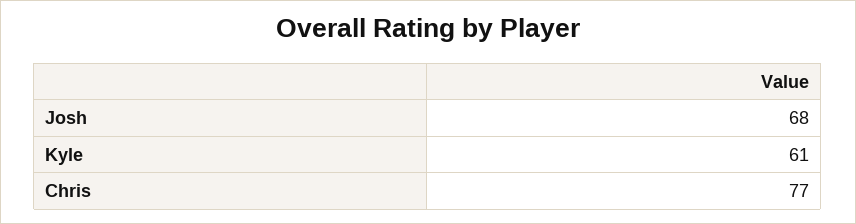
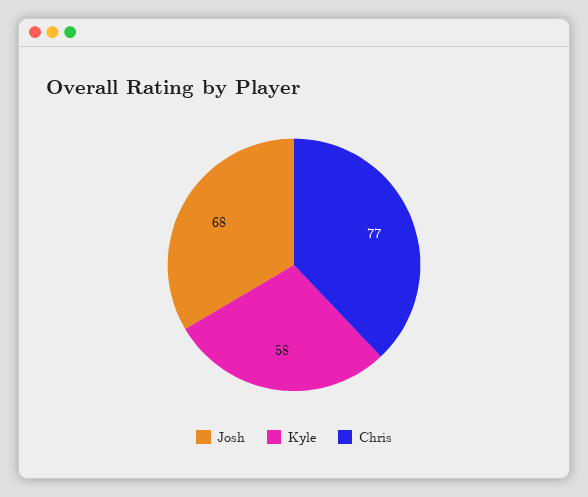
Kyle: 61 -> 58

